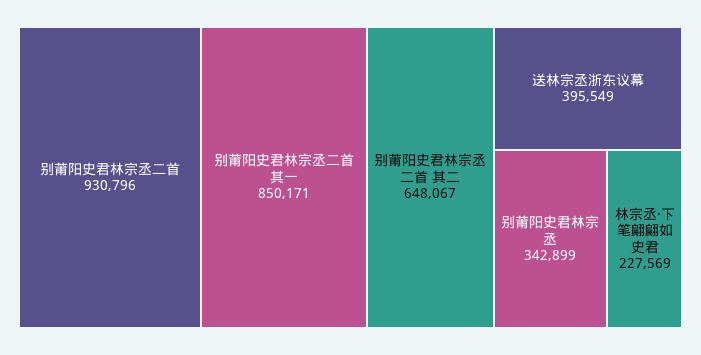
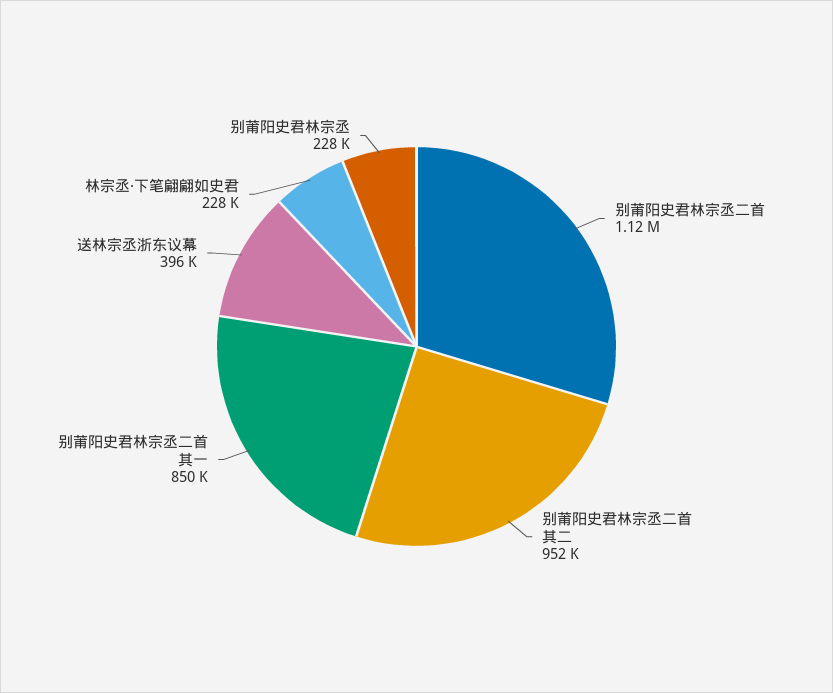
别莆阳史君林宗丞二首: 930796 -> 1120000
别莆阳史君林宗丞二首 其二: 648067 -> 952000
别莆阳史君林宗丞: 342899 -> 228000

